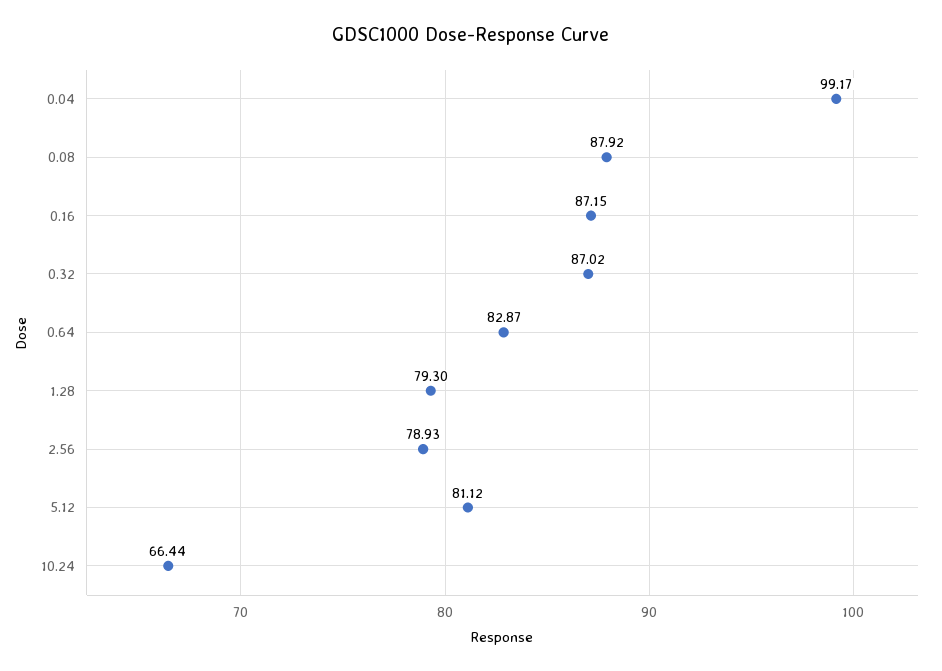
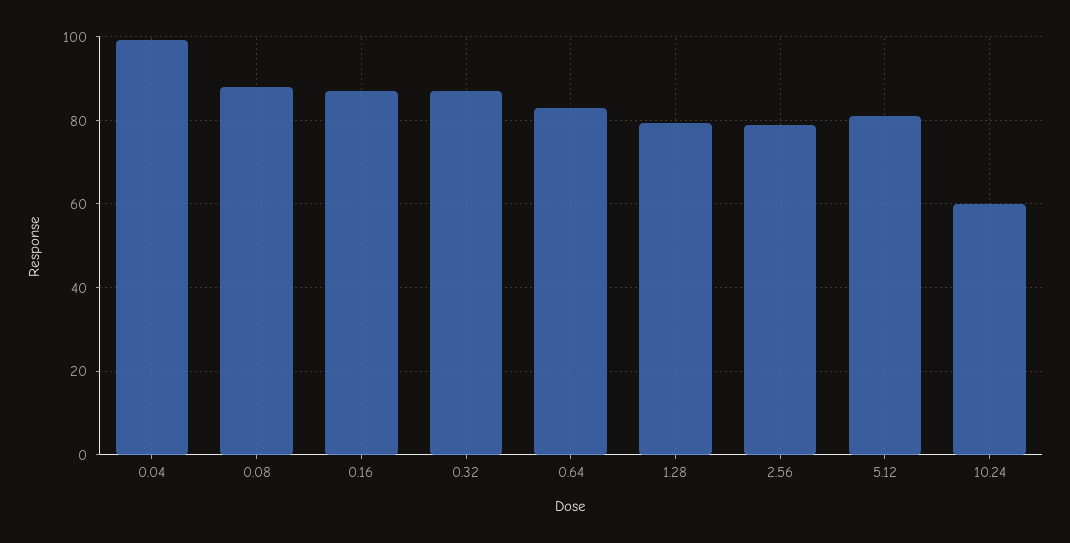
10.24: 66.44 -> 60

